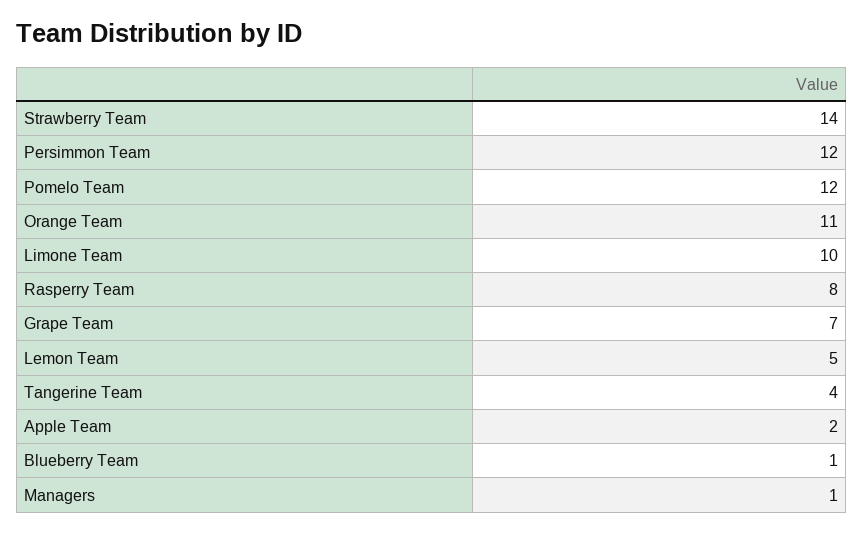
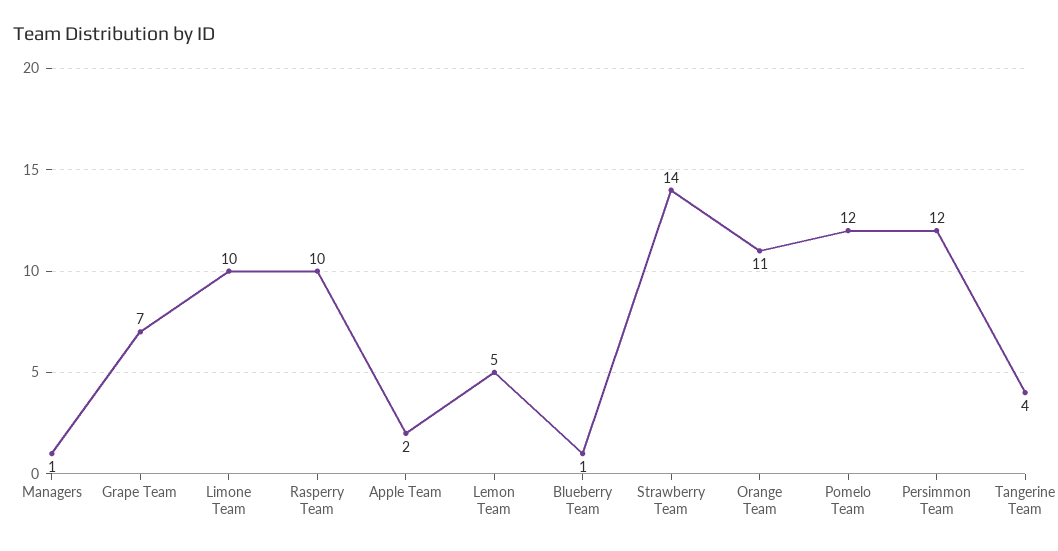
Rasperry Team: 8 -> 10

